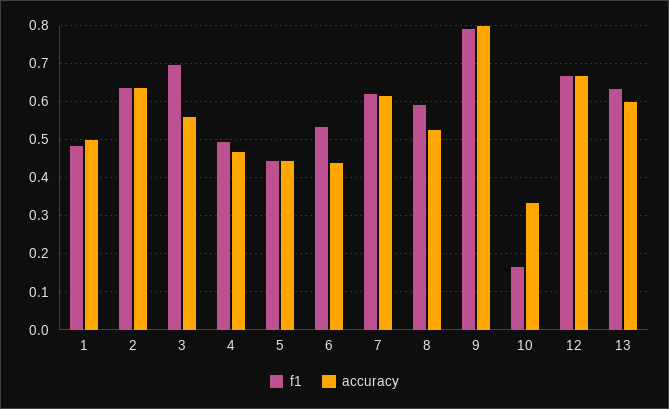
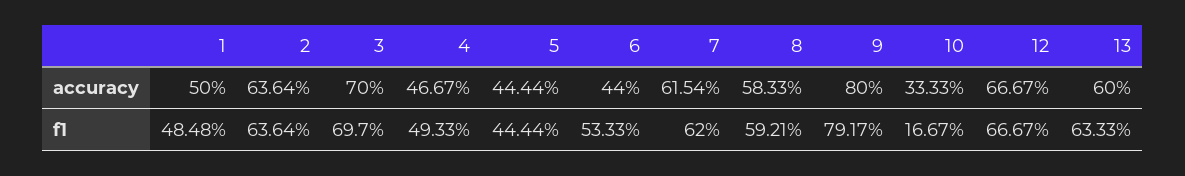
accuracy, 3: 0.56 -> 0.7
accuracy, 8: 0.52 -> 0.5833

